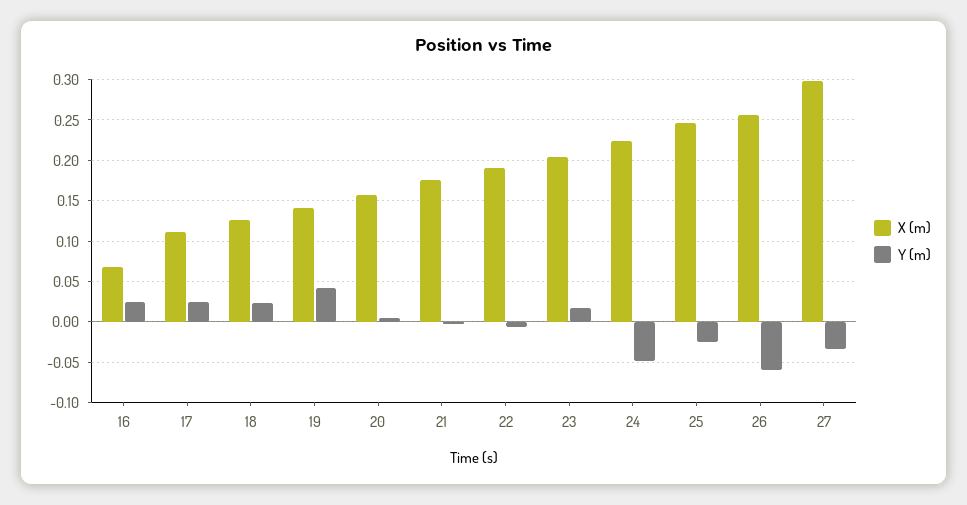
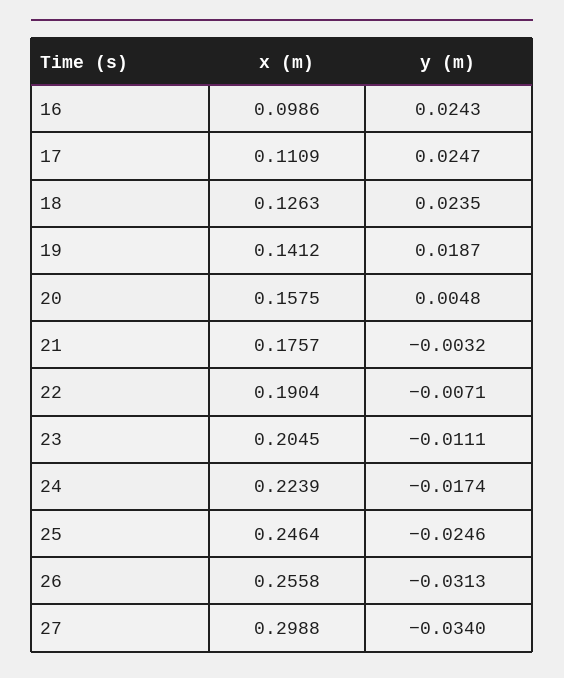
X (m), 16: 0.07 -> 0.0986
Y (m), 19: 0.04 -> 0.0187
Y (m), 23: 0.02 -> -0.0111
Y (m), 24: -0.05 -> -0.0174
Y (m), 26: -0.06 -> -0.0313

